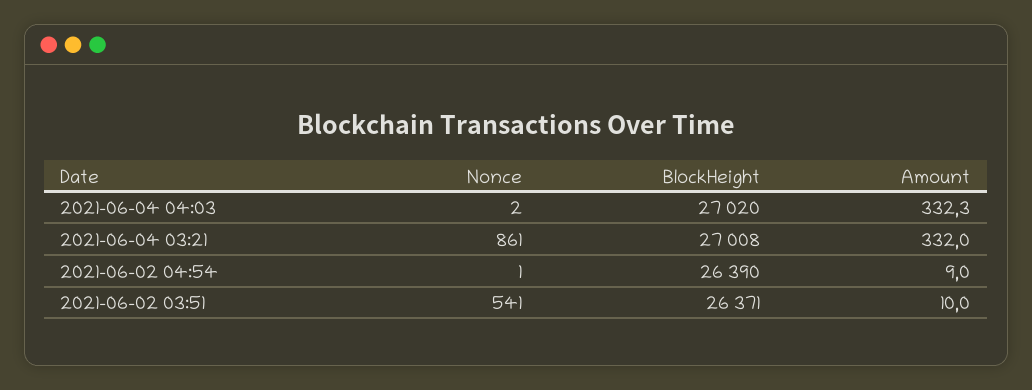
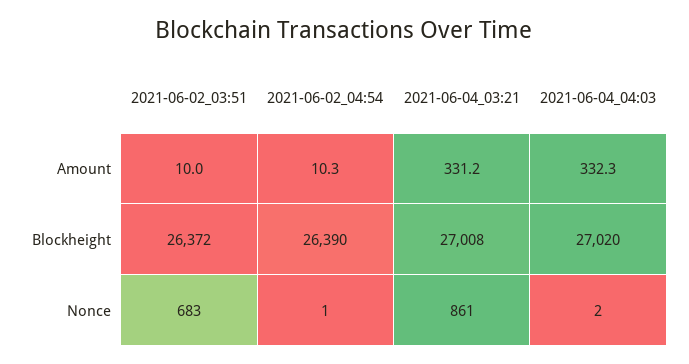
Amount, 2021-06-04 03:21: 332 -> 331.2
Amount, 2021-06-02 04:54: 9 -> 10.3
Nonce, 2021-06-02 03:51: 541 -> 683
BlockHeight, 2021-06-02 03:51: 26371 -> 26372

